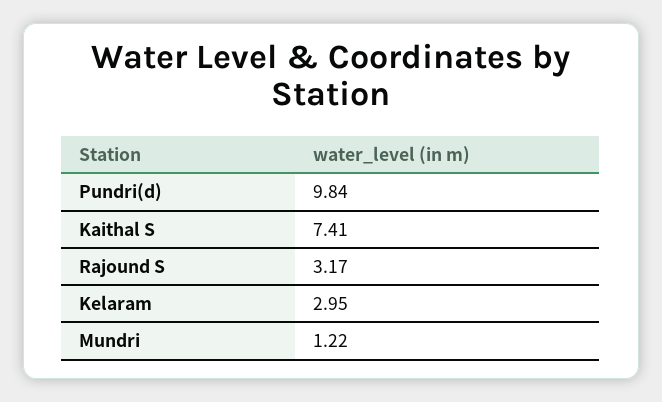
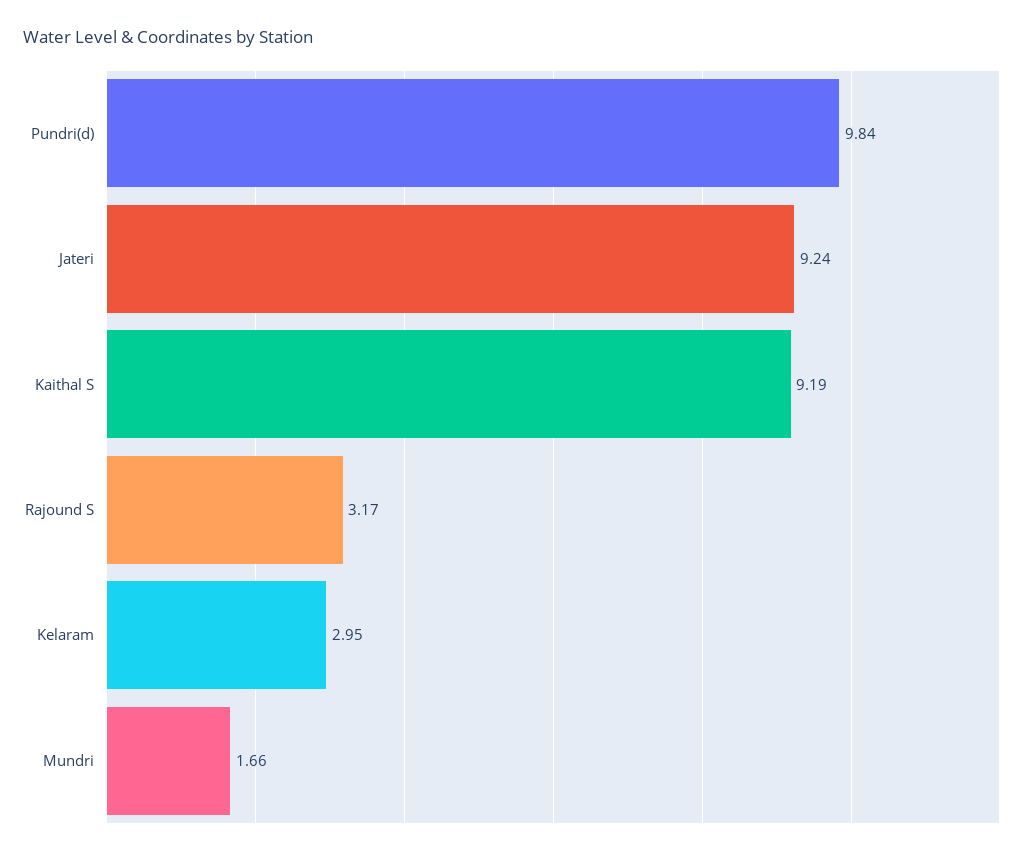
Kaithal S: 7.41 -> 9.19
Mundri: 1.22 -> 1.66
Jateri: none -> 9.24

